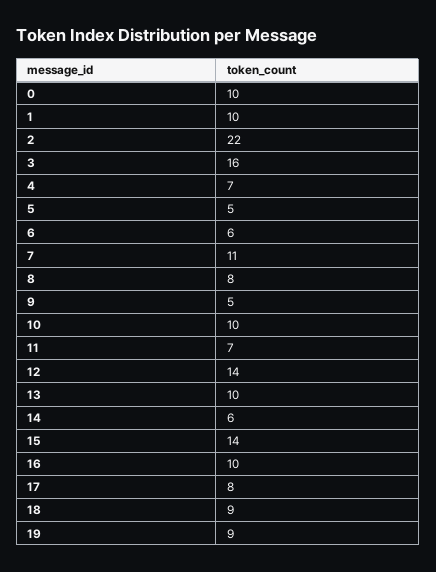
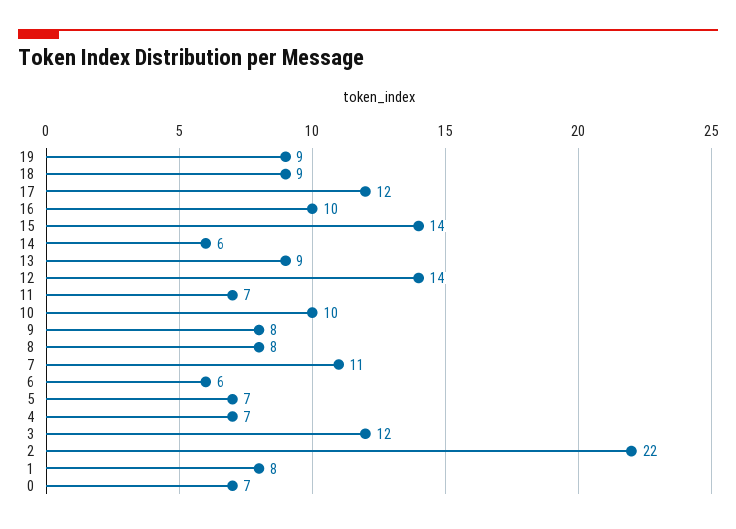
0: 10 -> 7
1: 10 -> 8
3: 16 -> 12
5: 5 -> 7
9: 5 -> 8
13: 10 -> 9
17: 8 -> 12

